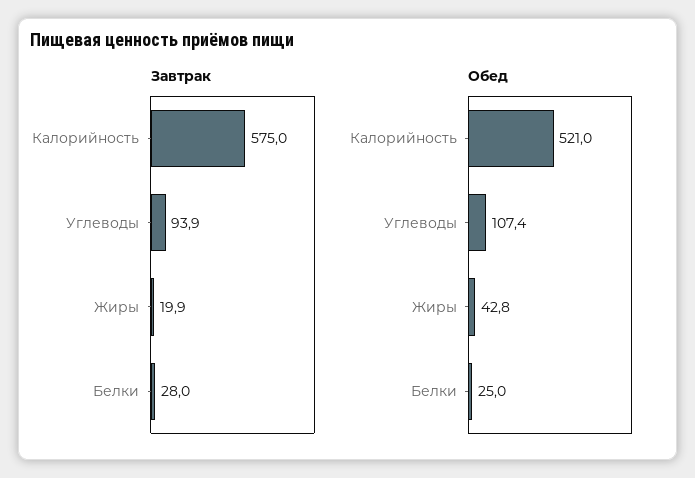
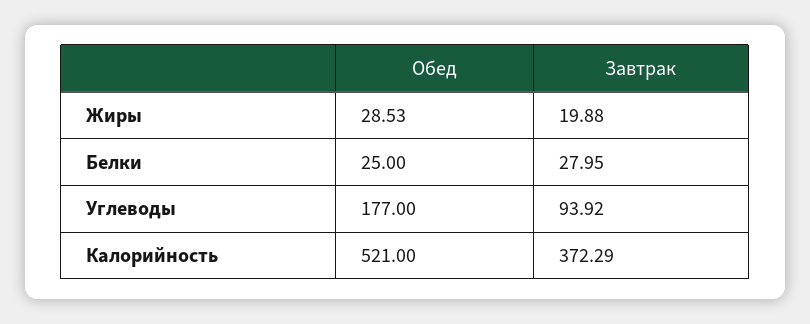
Завтрак, Калорийность: 575 -> 372.29
Обед, Углеводы: 107.4 -> 177
Обед, Жиры: 42.8 -> 28.53

